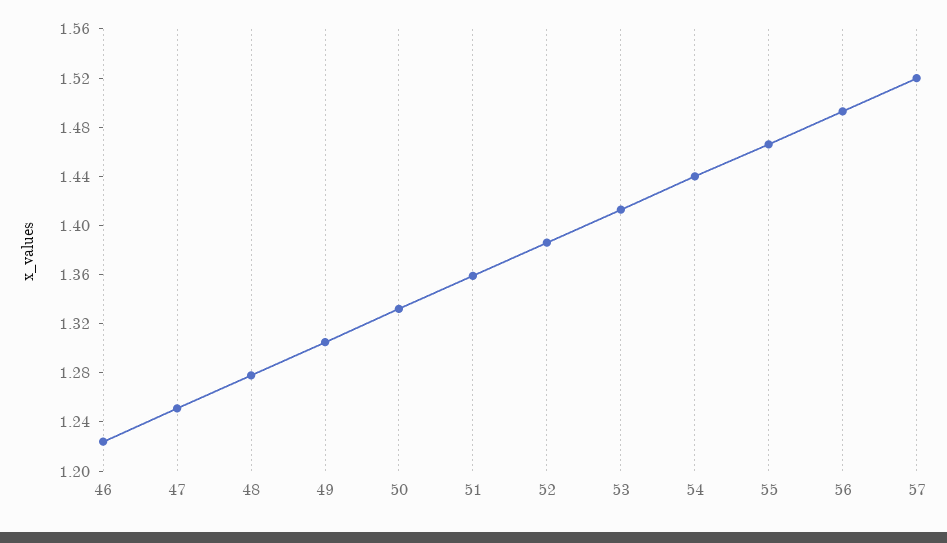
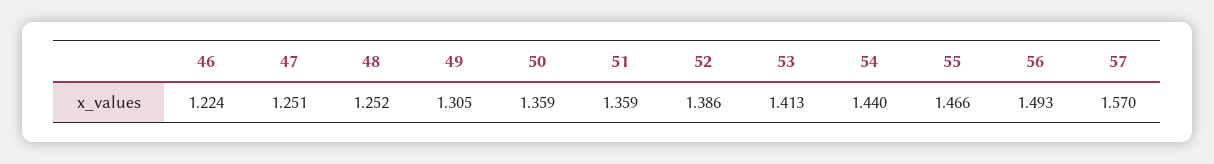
48: 1.28 -> 1.252
50: 1.33 -> 1.359
57: 1.52 -> 1.57

